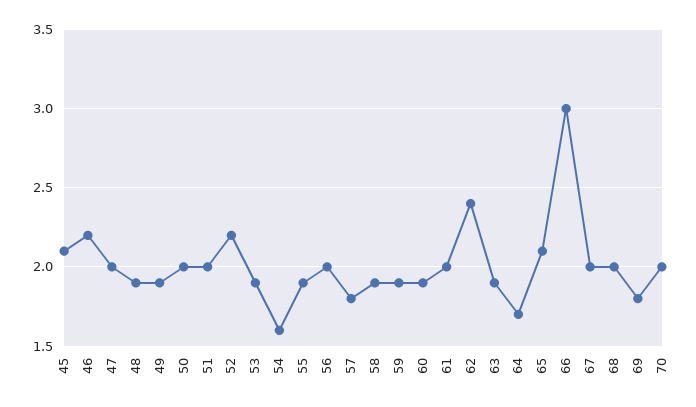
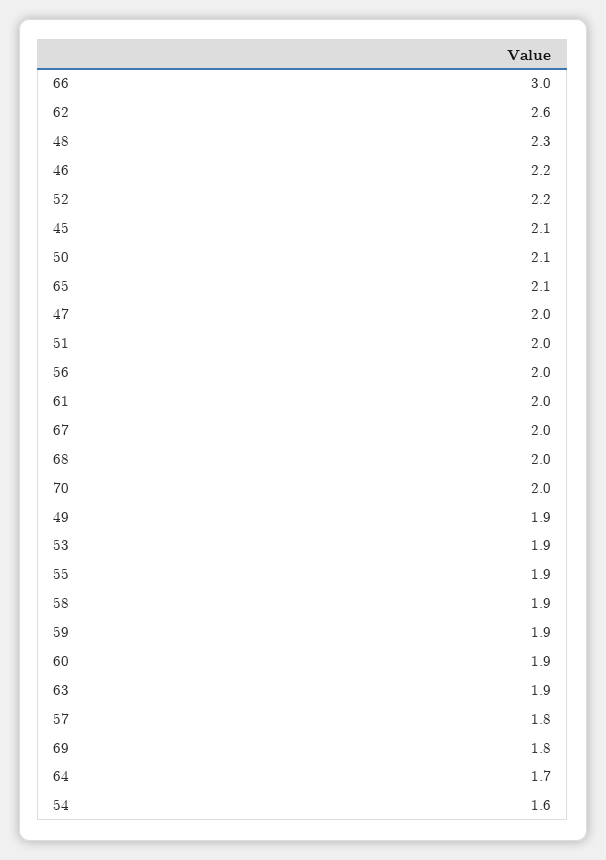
48: 1.9 -> 2.3
50: 2 -> 2.1
62: 2.4 -> 2.6

